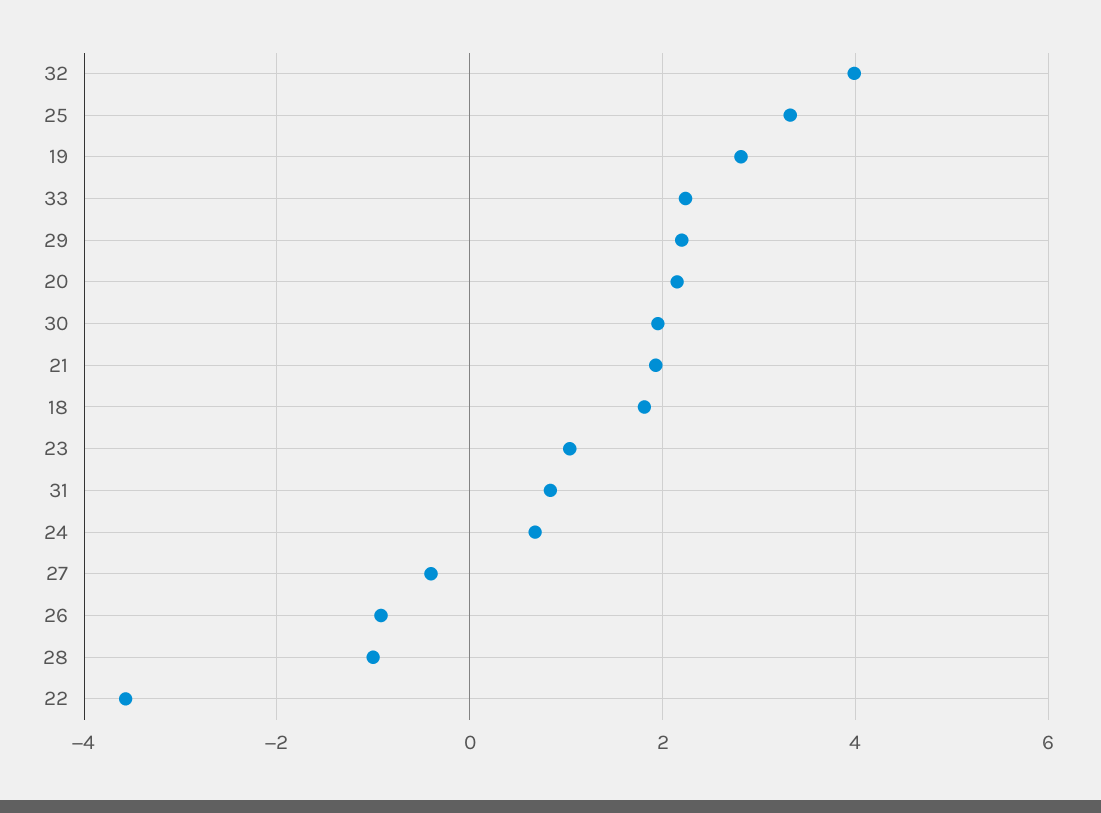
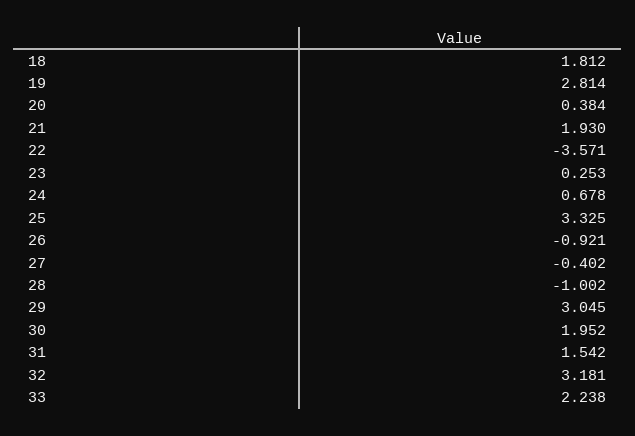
32: 4 -> 3.181
29: 2.2 -> 3.045
20: 2.2 -> 0.384
23: 1 -> 0.253
31: 0.8 -> 1.542

